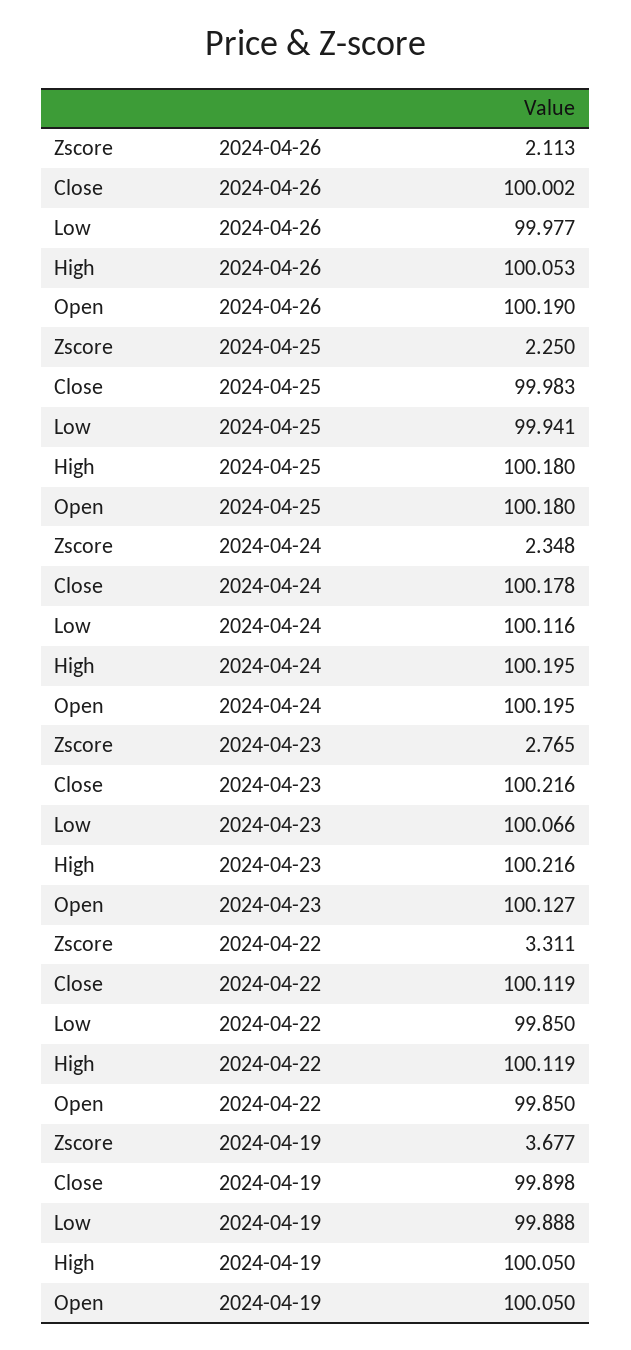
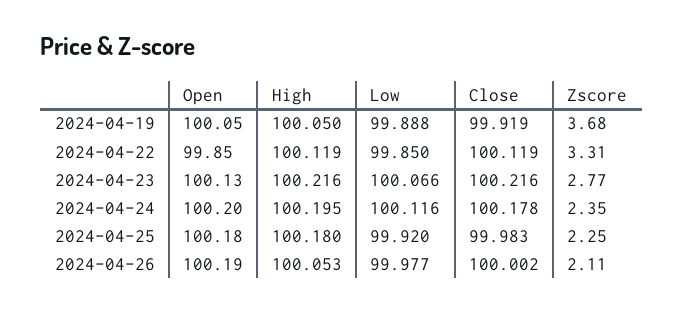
Low, 2024-04-25: 99.941 -> 99.92
Close, 2024-04-19: 99.898 -> 99.919

